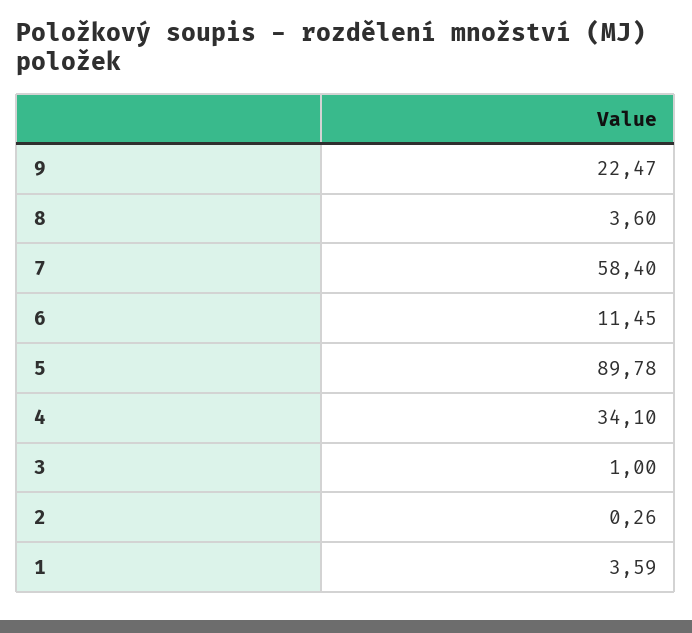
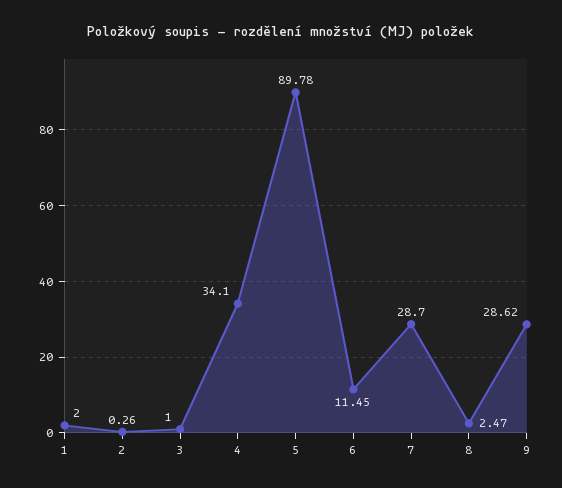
9: 22.47 -> 28.62
8: 3.6 -> 2.47
7: 58.4 -> 28.7
1: 3.59 -> 2

